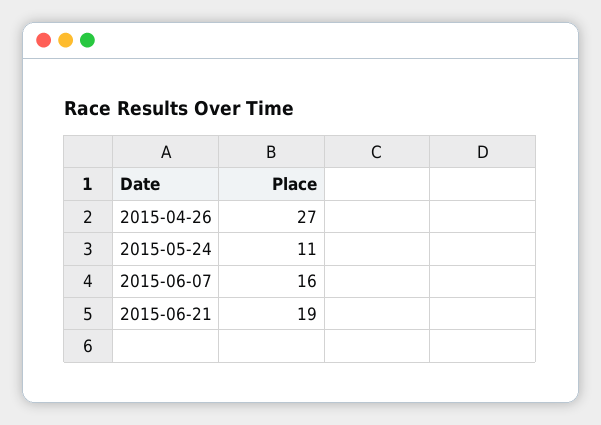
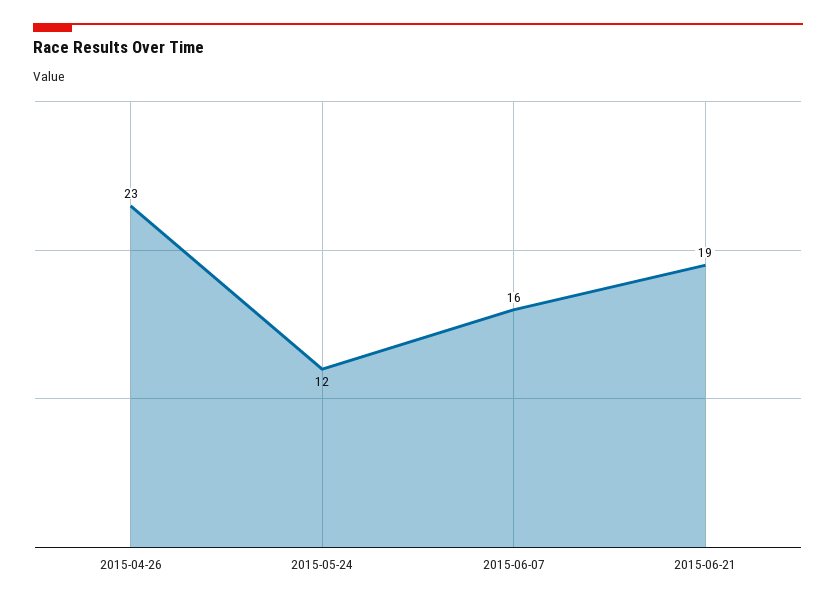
2015-04-26: 27 -> 23
2015-05-24: 11 -> 12

